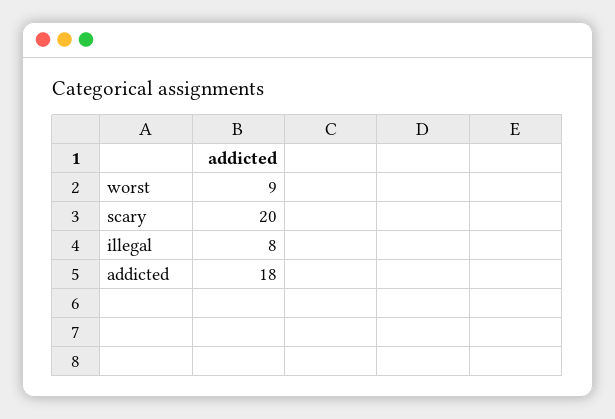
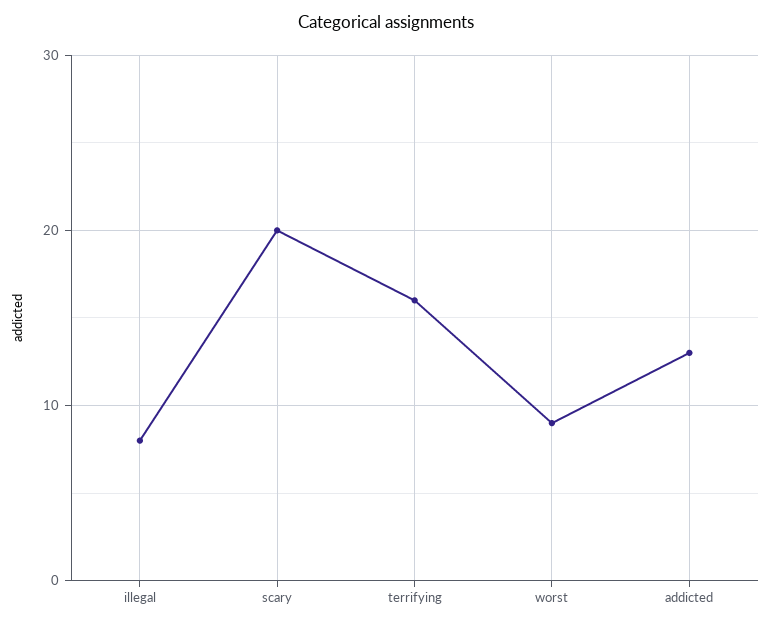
addicted: 18 -> 13
terrifying: none -> 16

